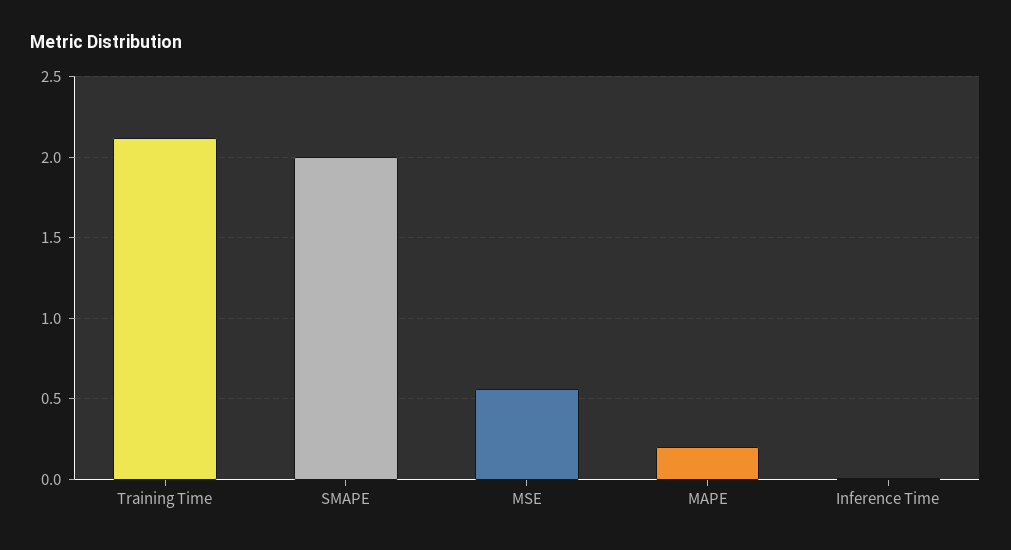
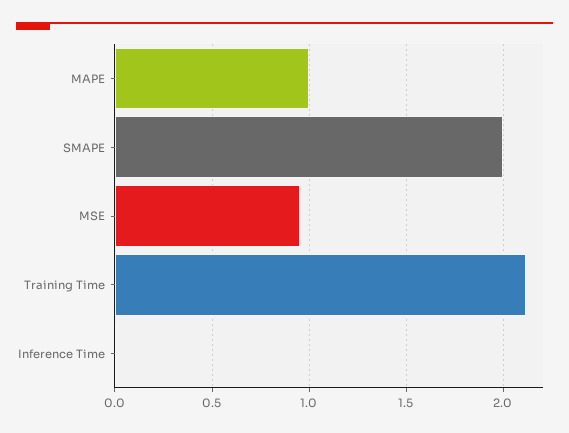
MSE: 0.55 -> 0.95
MAPE: 0.2 -> 1

